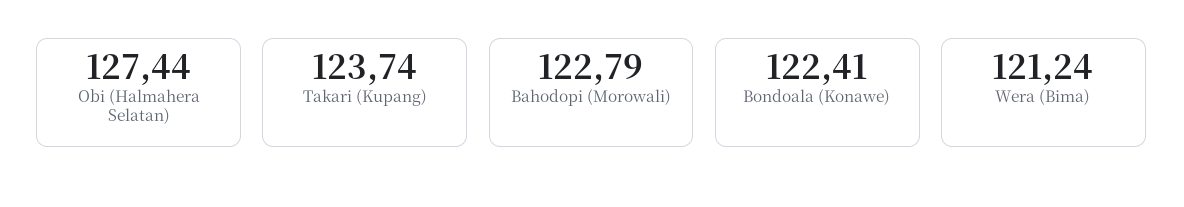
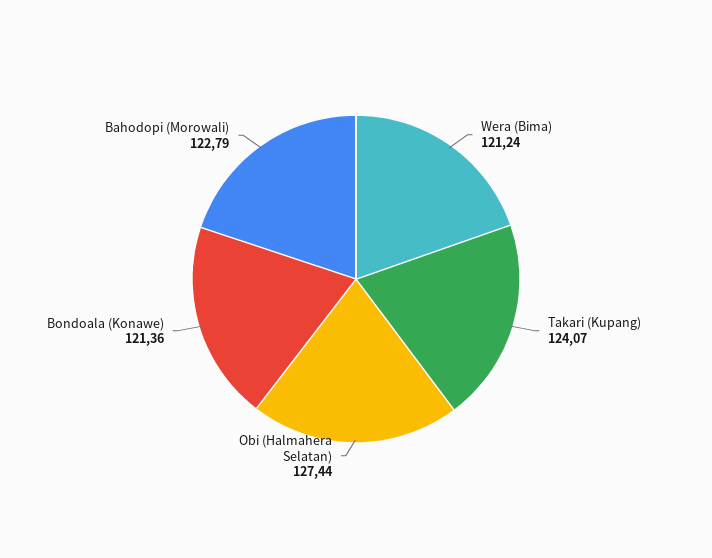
Takari (Kupang): 123.74 -> 124.07
Bondoala (Konawe): 122.41 -> 121.36

